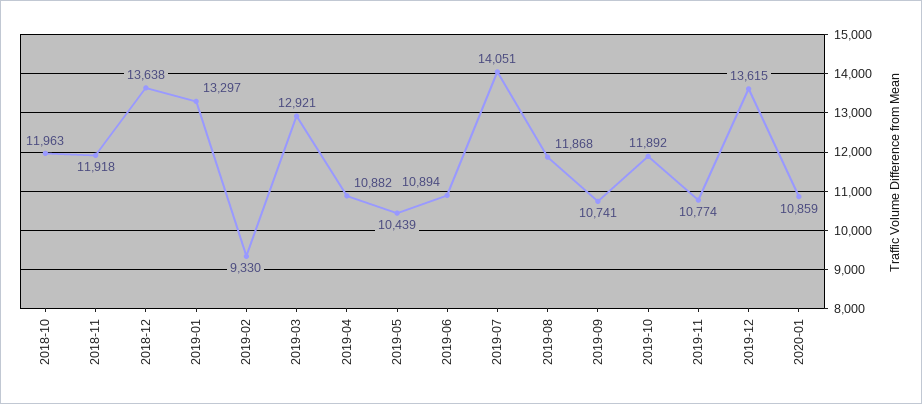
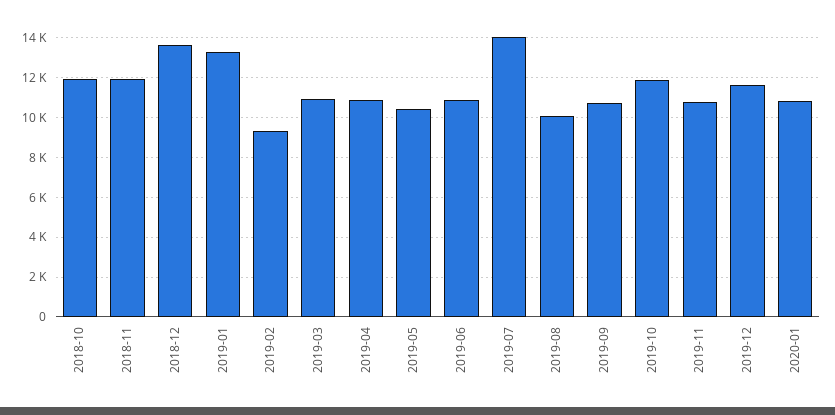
2019-03: 12921 -> 11000
2019-08: 11868 -> 10000
2019-12: 13615 -> 11500

